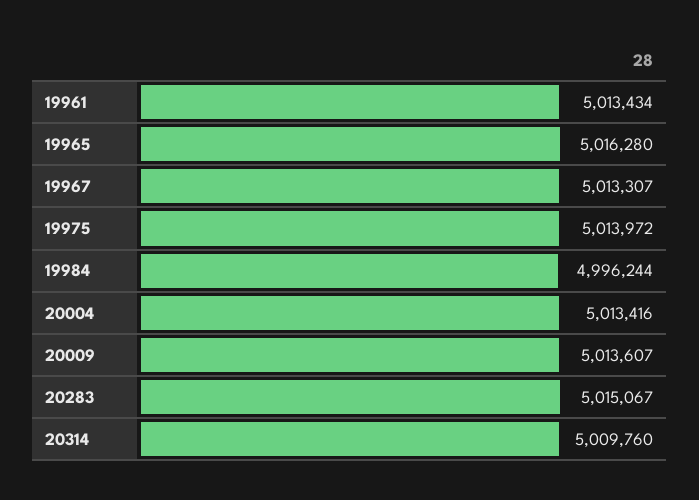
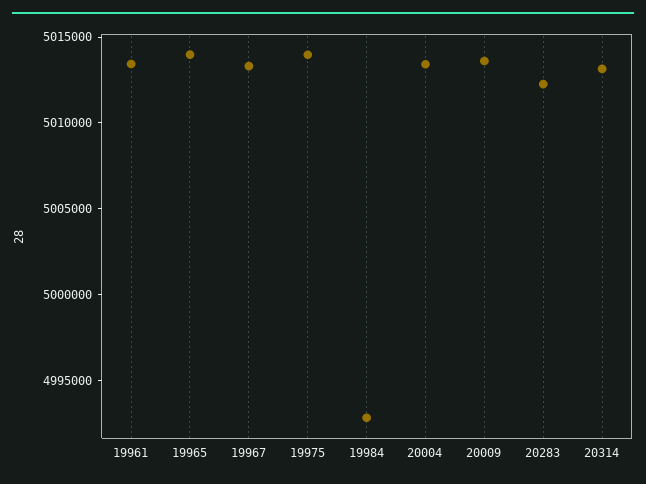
19965: 5016280 -> 5014000
19984: 4996244 -> 4993000
20283: 5015067 -> 5012000
20314: 5009760 -> 5013000

